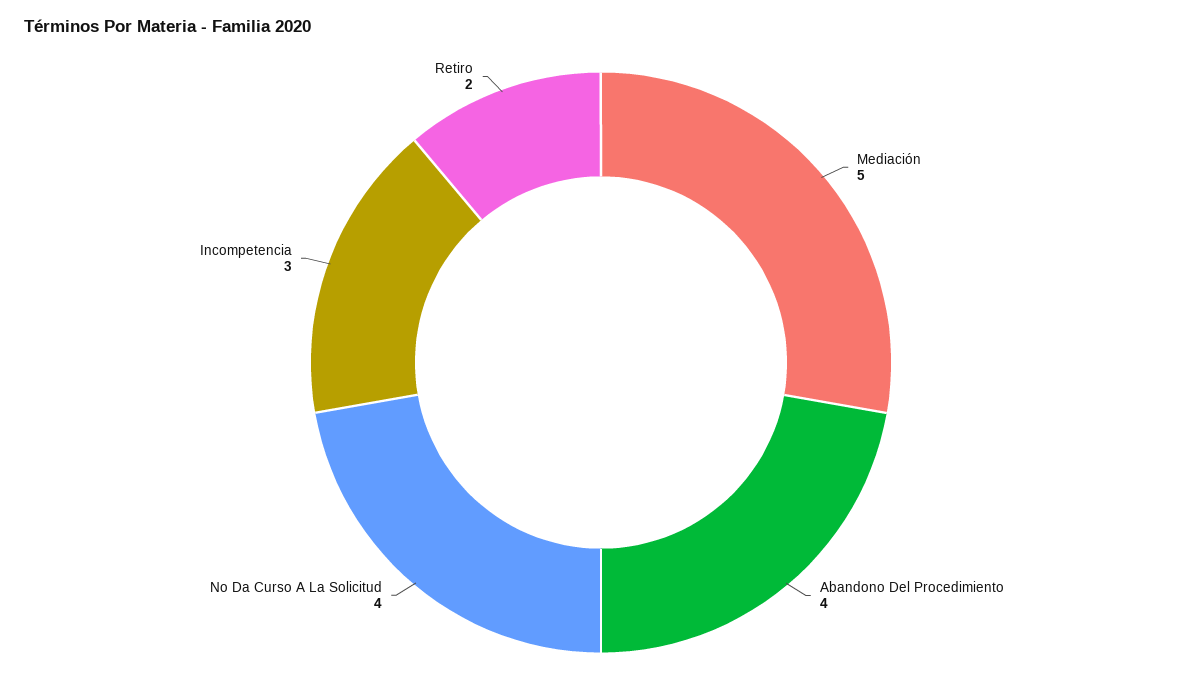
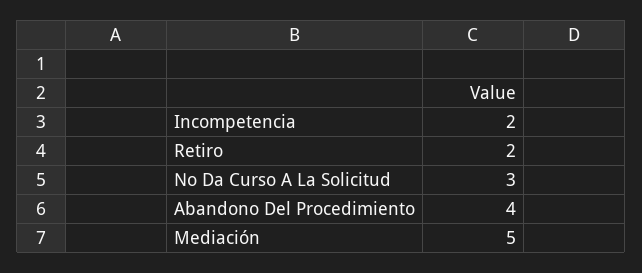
No Da Curso A La Solicitud: 4 -> 3
Incompetencia: 3 -> 2

